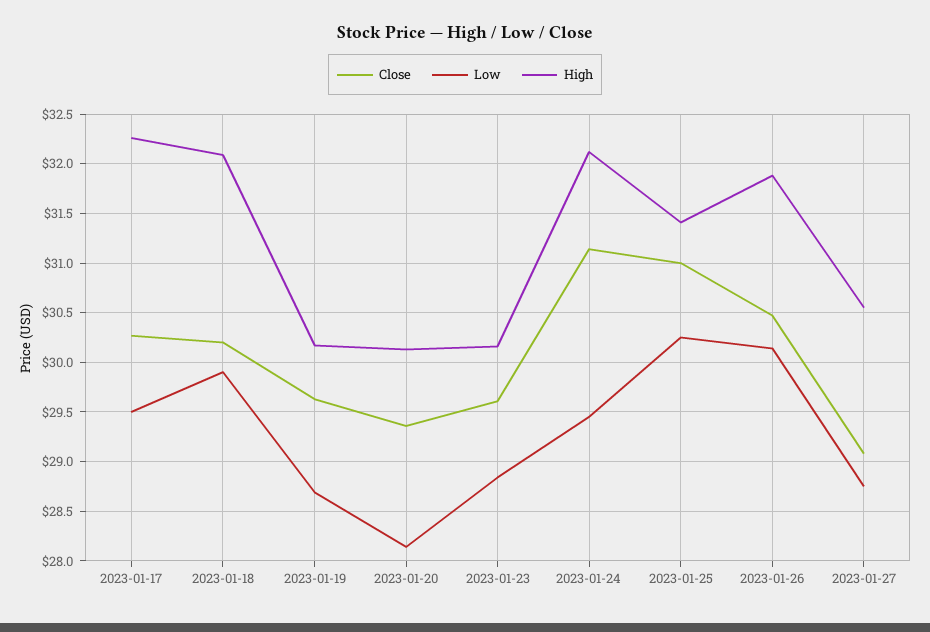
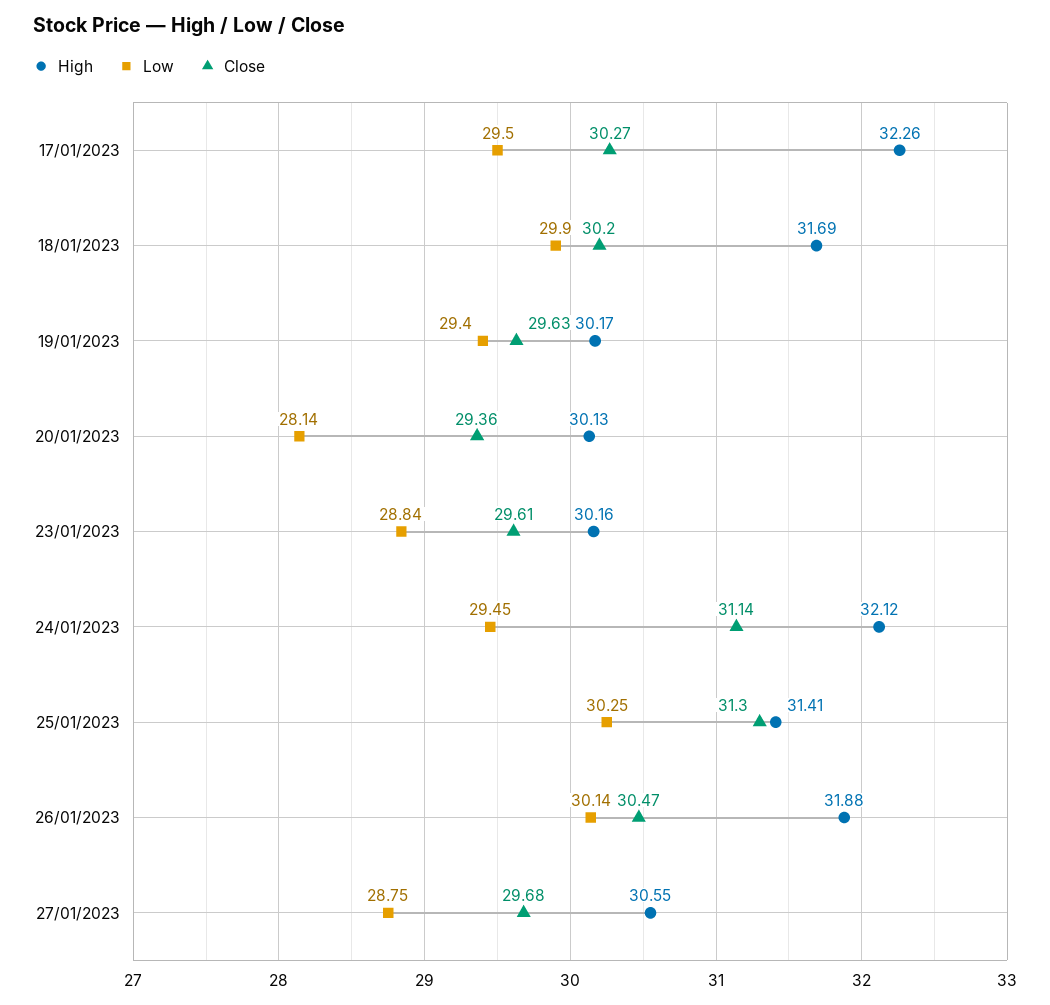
High, 2023-01-18: 32.1 -> 31.69
Low, 2023-01-19: 28.7 -> 29.4
Close, 2023-01-25: 31 -> 31.3
Close, 2023-01-27: 29.1 -> 29.68

